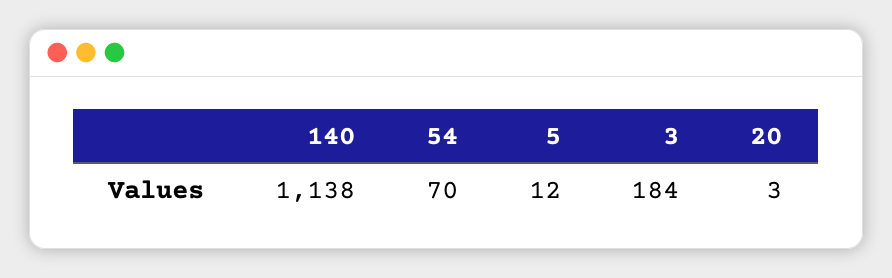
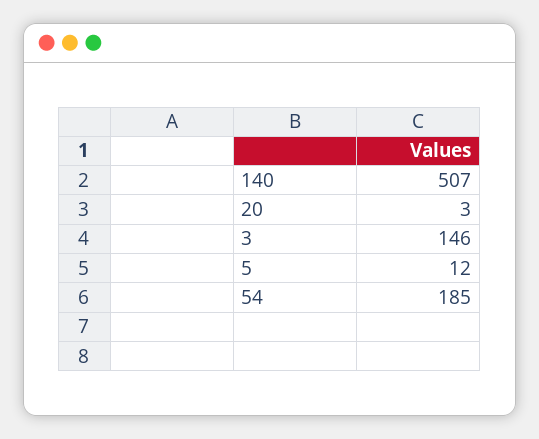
140: 1138 -> 507
54: 70 -> 185
3: 184 -> 146

